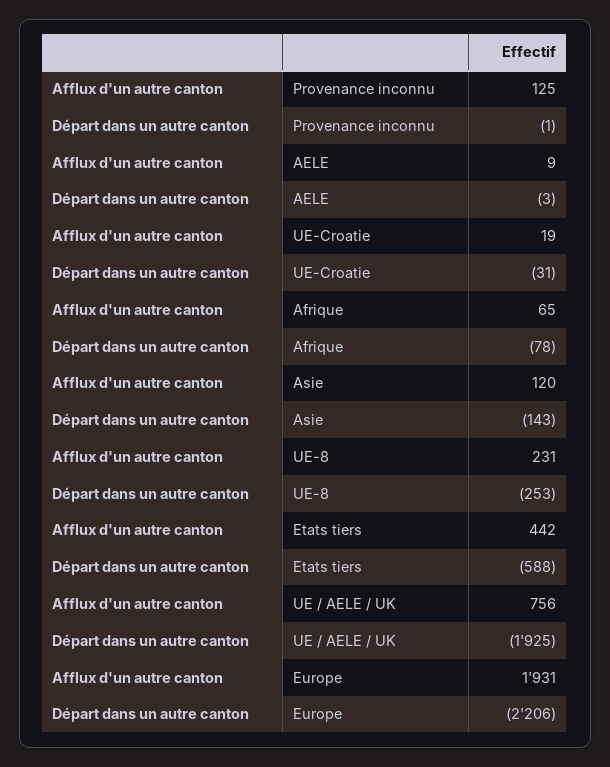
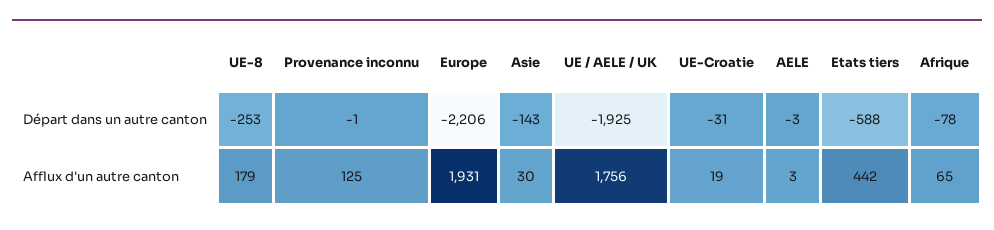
Afflux d'un autre canton, AELE: 9 -> 3
Afflux d'un autre canton, Asie: 120 -> 30
Afflux d'un autre canton, UE-8: 231 -> 179
Afflux d'un autre canton, UE / AELE / UK: 756 -> 1756

